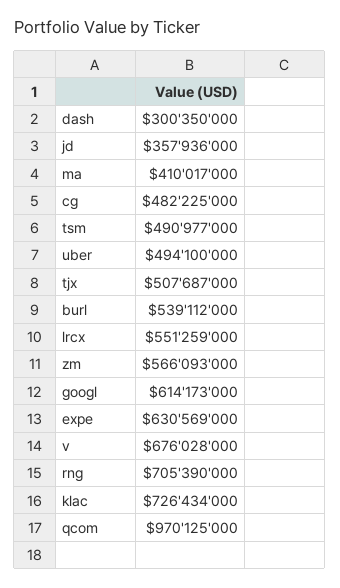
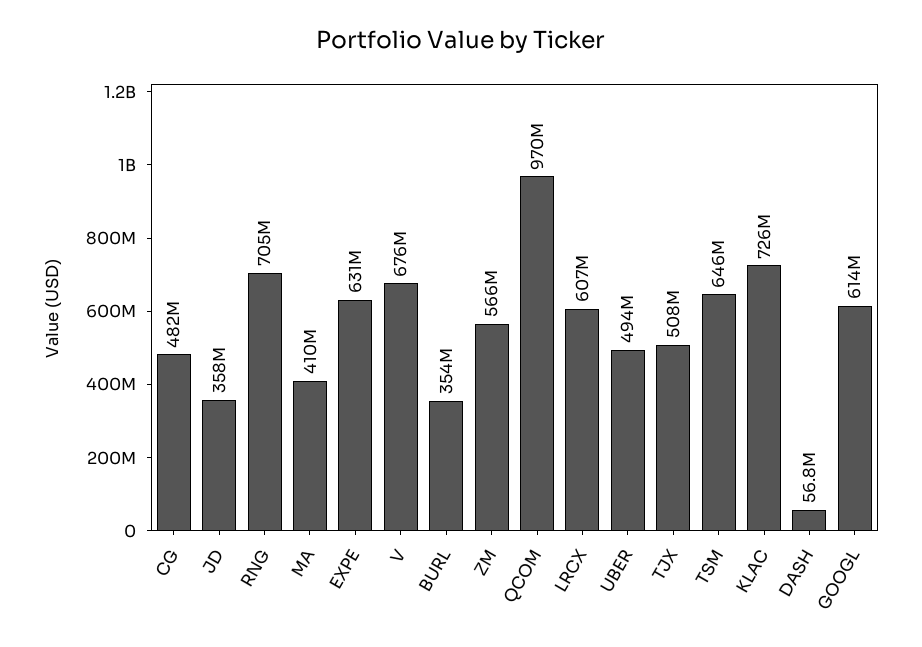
dash: 300350000 -> 56800000
tsm: 490977000 -> 646000000
burl: 539112000 -> 354000000
lrcx: 551259000 -> 607000000

